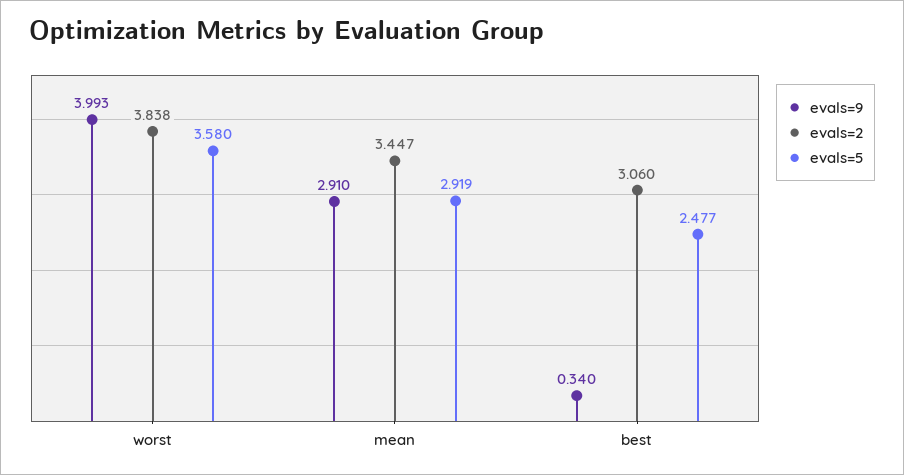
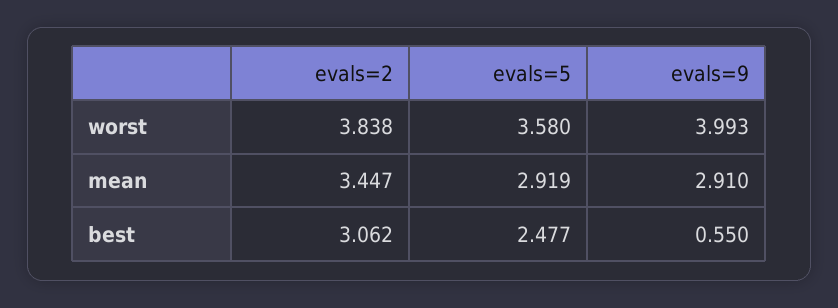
evals=9, best: 0.34 -> 0.55
evals=2, best: 3.06 -> 3.062

